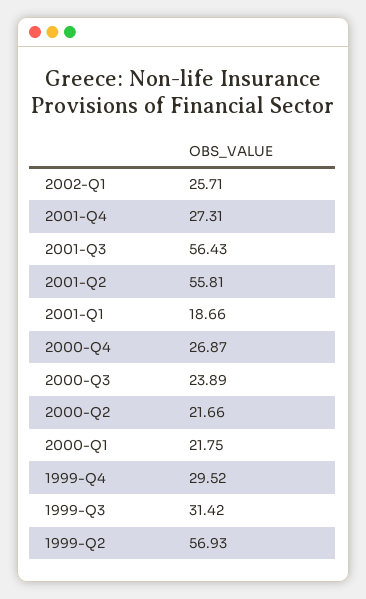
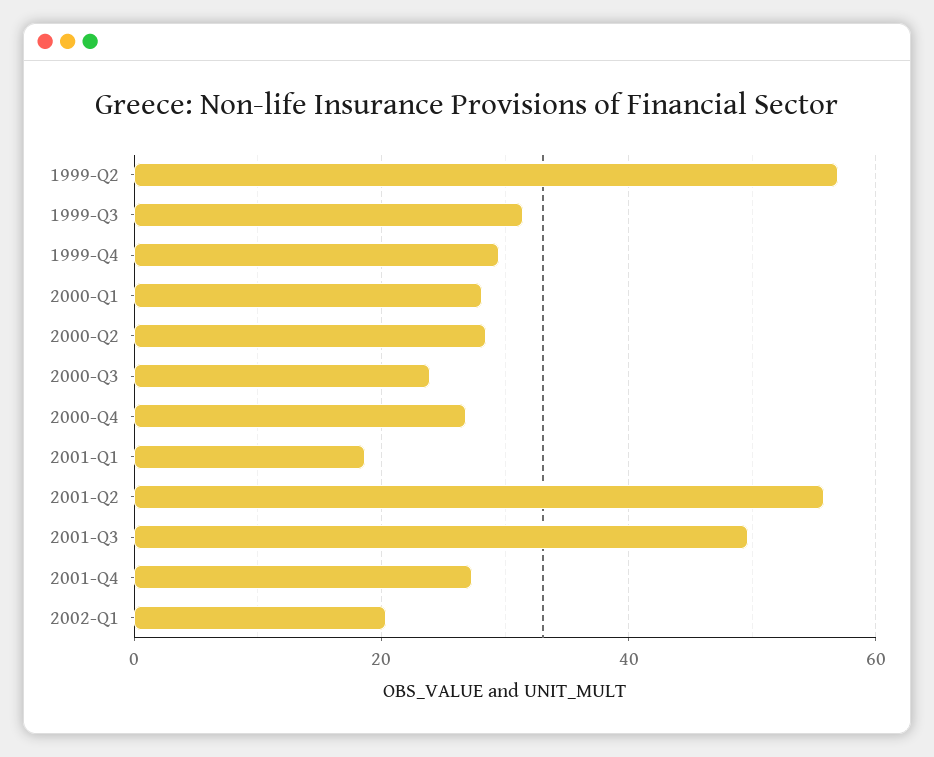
2002-Q1: 25.71 -> 20
2001-Q3: 56.43 -> 50
2000-Q2: 21.66 -> 28
2000-Q1: 21.75 -> 28

